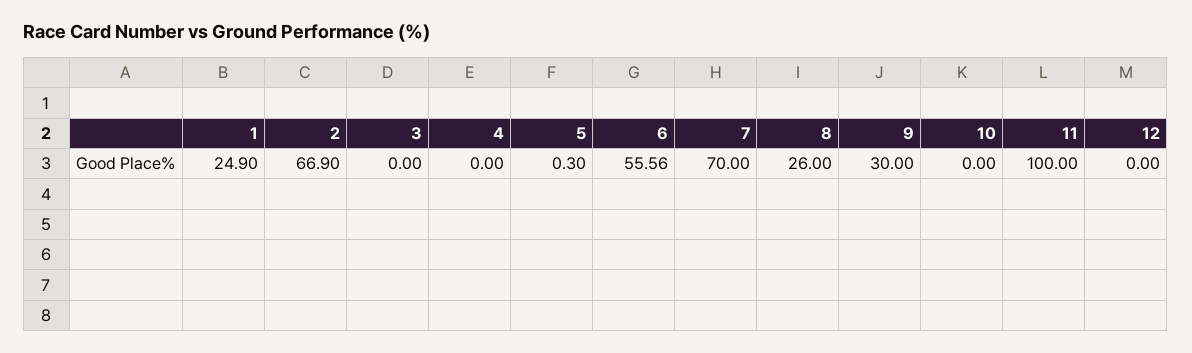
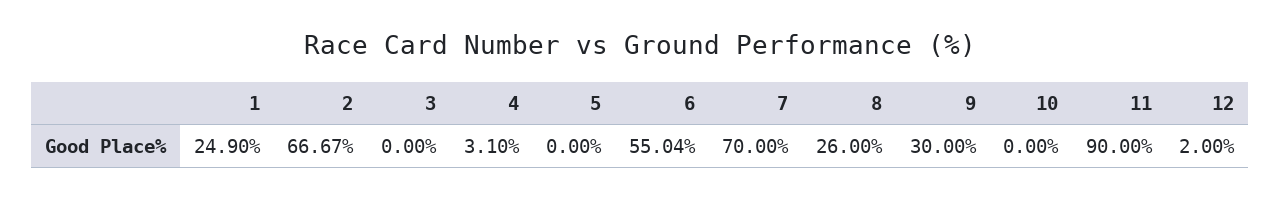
2: 66.9 -> 66.67
4: 0 -> 3.1
5: 0.3 -> 0
6: 55.56 -> 55.04
11: 100 -> 90
12: 0 -> 2

